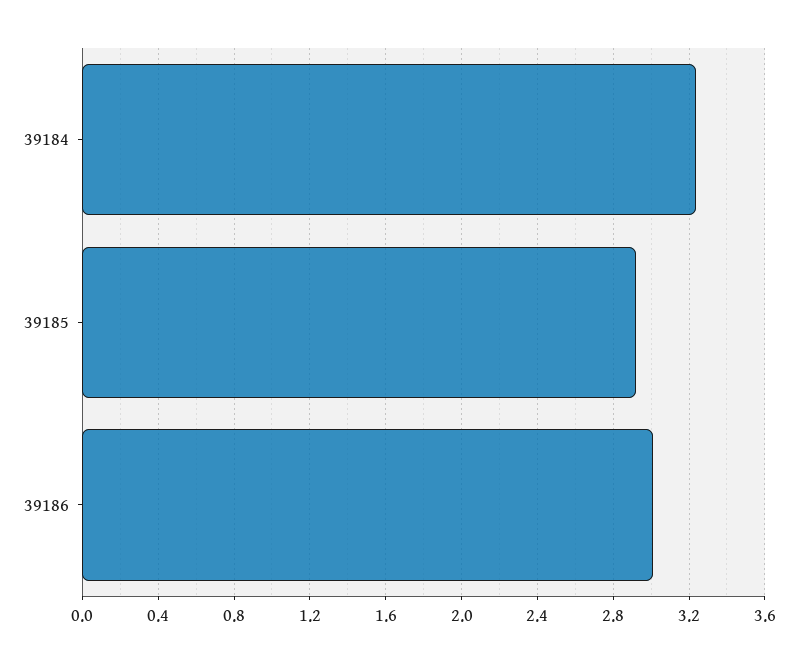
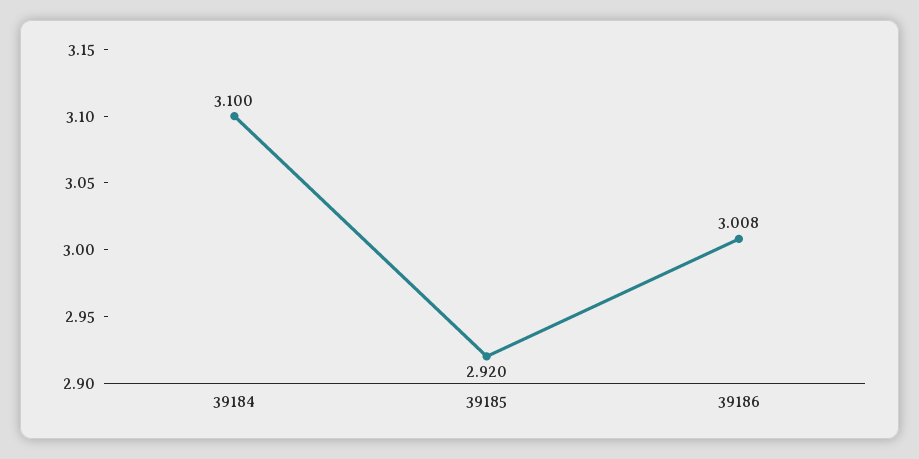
39184: 3.25 -> 3.1

